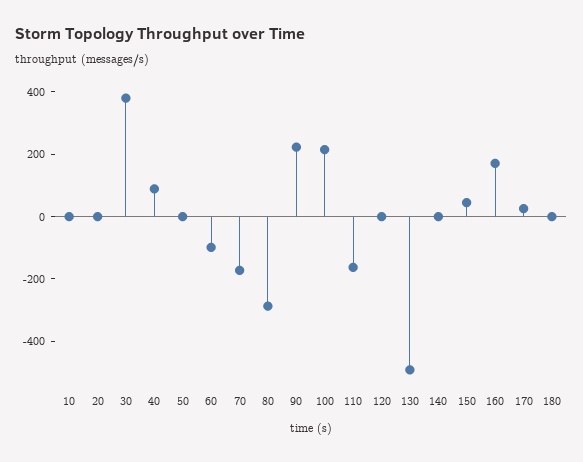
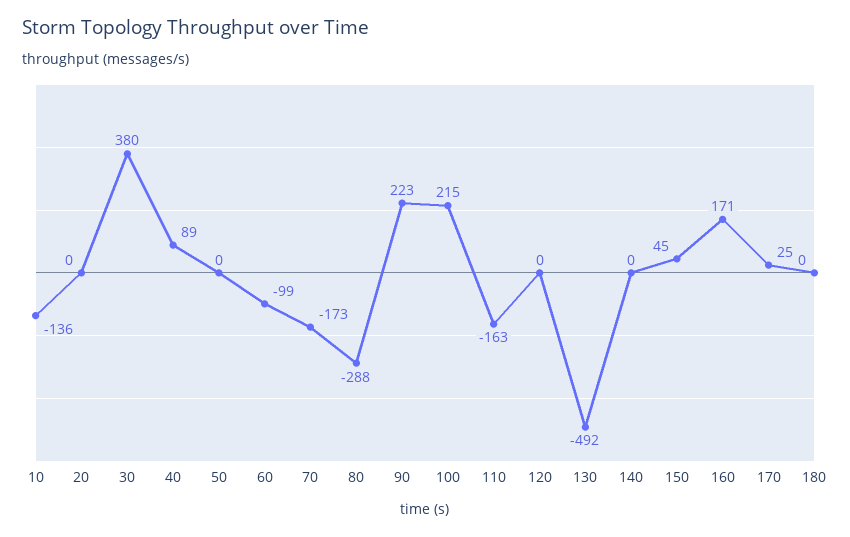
10: 0 -> -136

